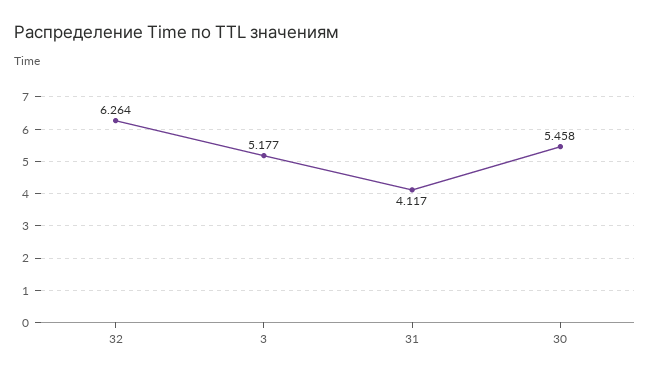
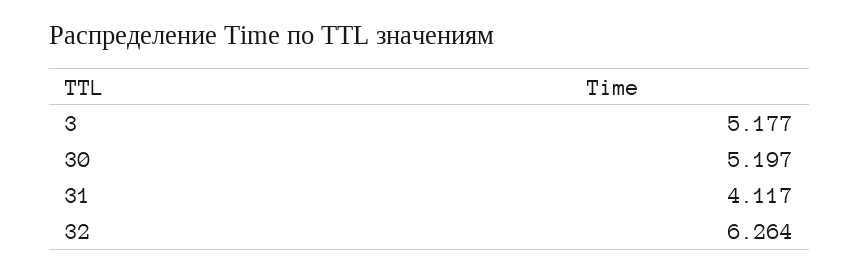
30: 5.458 -> 5.197

